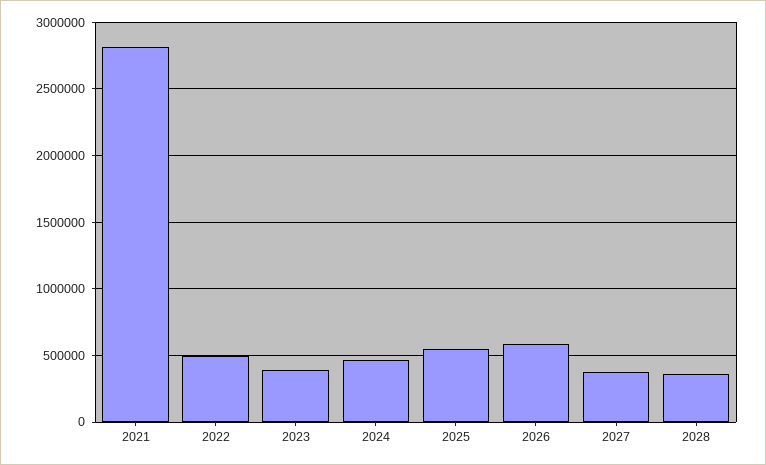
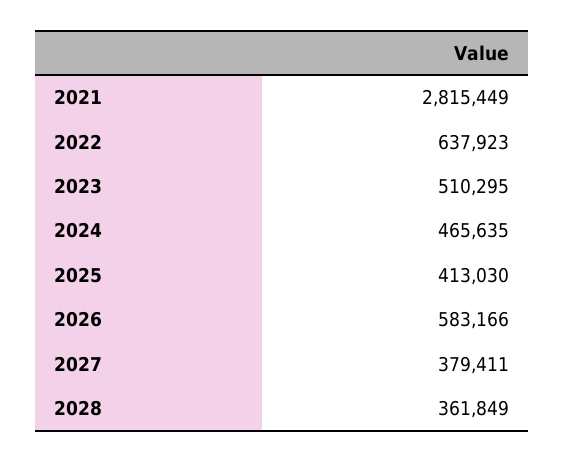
2022: 500000 -> 637923
2023: 400000 -> 510295
2025: 550000 -> 413030

